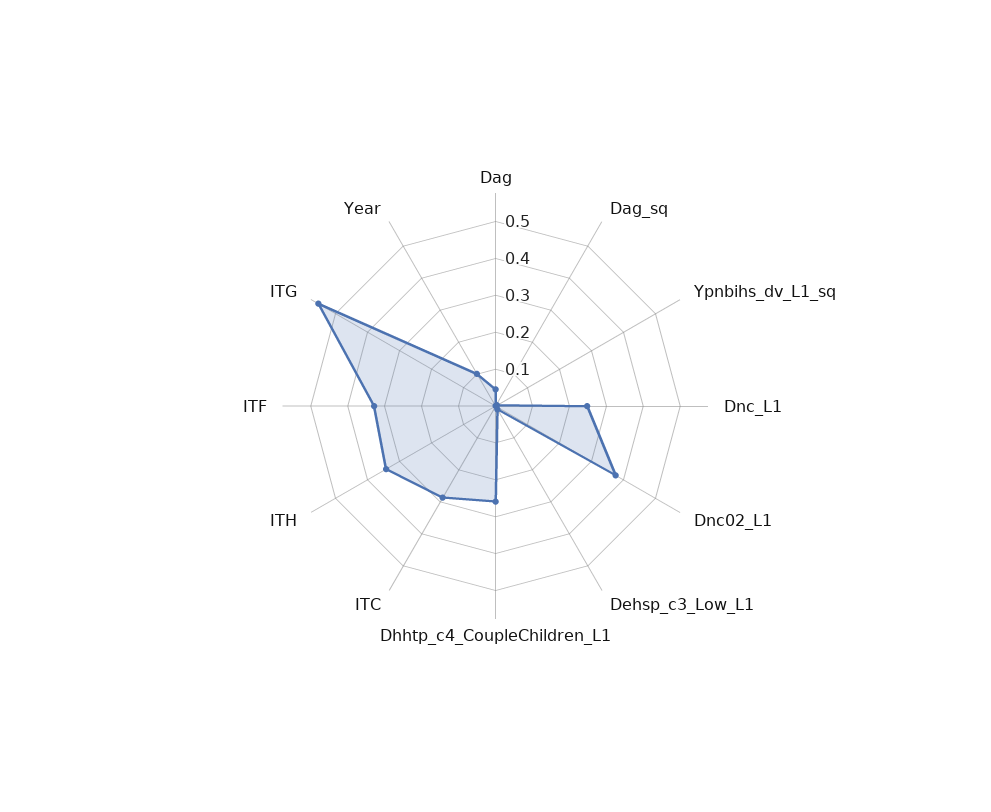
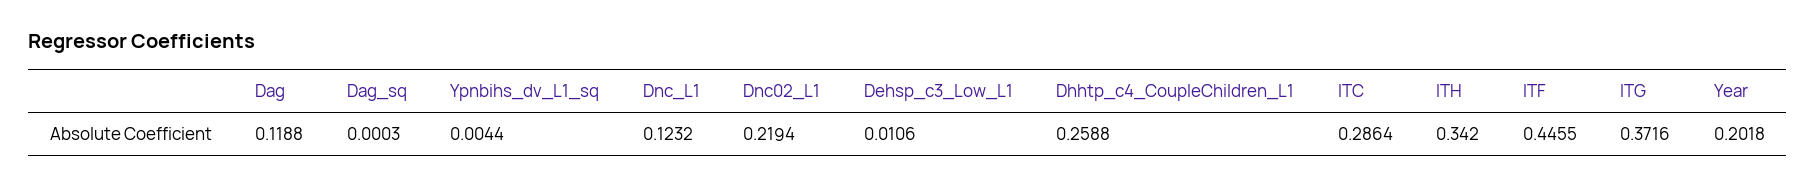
Dag: 0.05 -> 0.1188
Dnc_L1: 0.25 -> 0.1232
Dnc02_L1: 0.375 -> 0.2194
ITF: 0.325 -> 0.4455
ITG: 0.55 -> 0.3716
Year: 0.1 -> 0.2018

